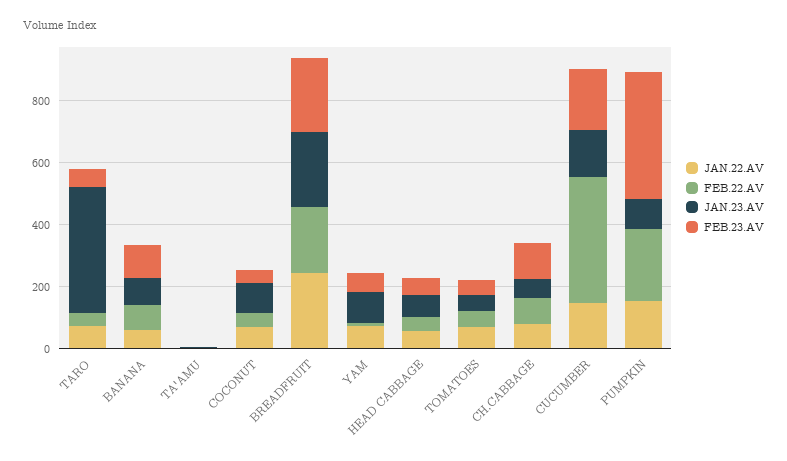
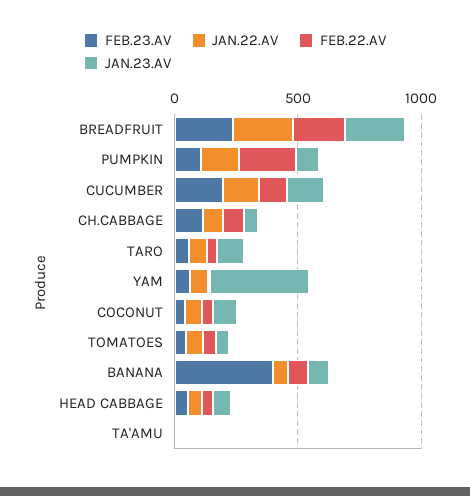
JAN.23.AV, TARO: 400 -> 100
FEB.23.AV, BANANA: 100 -> 400
JAN.23.AV, YAM: 100 -> 400
FEB.22.AV, CUCUMBER: 400 -> 100
FEB.23.AV, PUMPKIN: 400 -> 100

